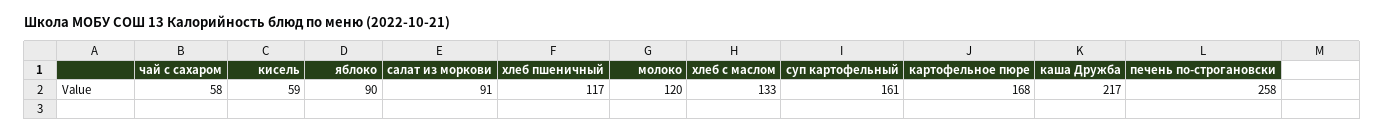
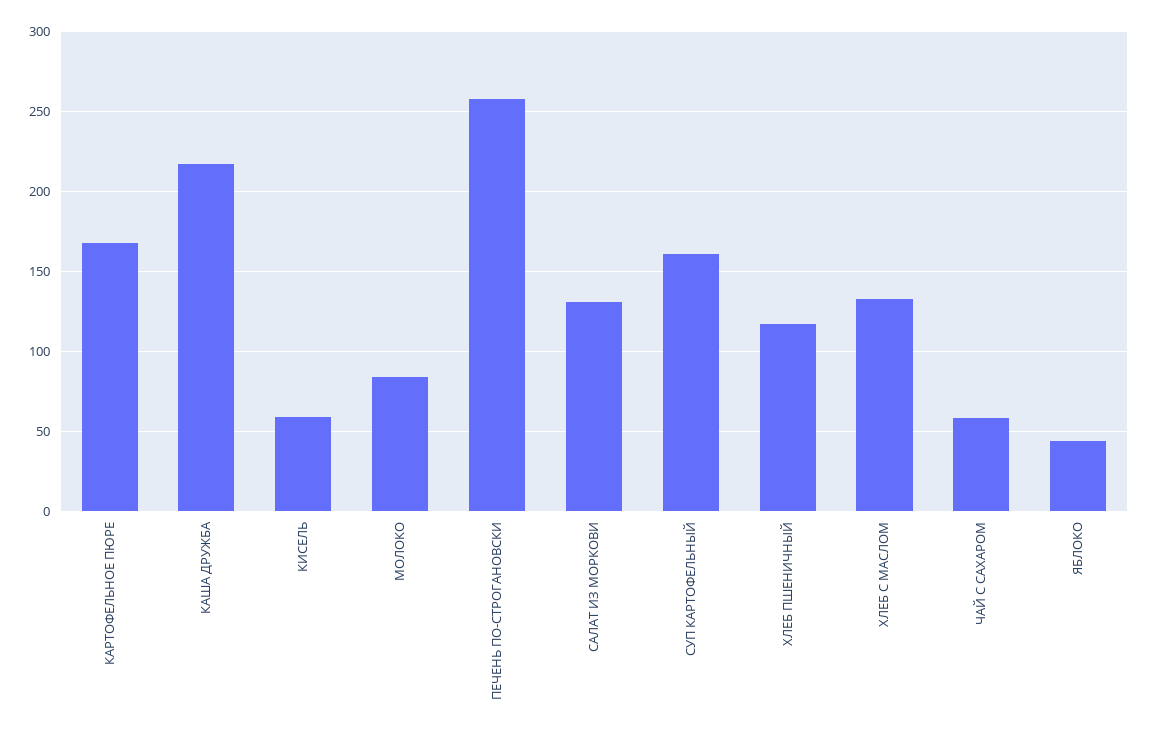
яблоко: 90 -> 45
салат из моркови: 91 -> 130
молоко: 120 -> 85

